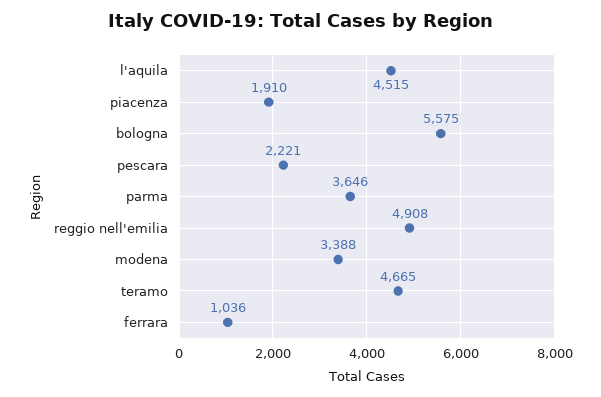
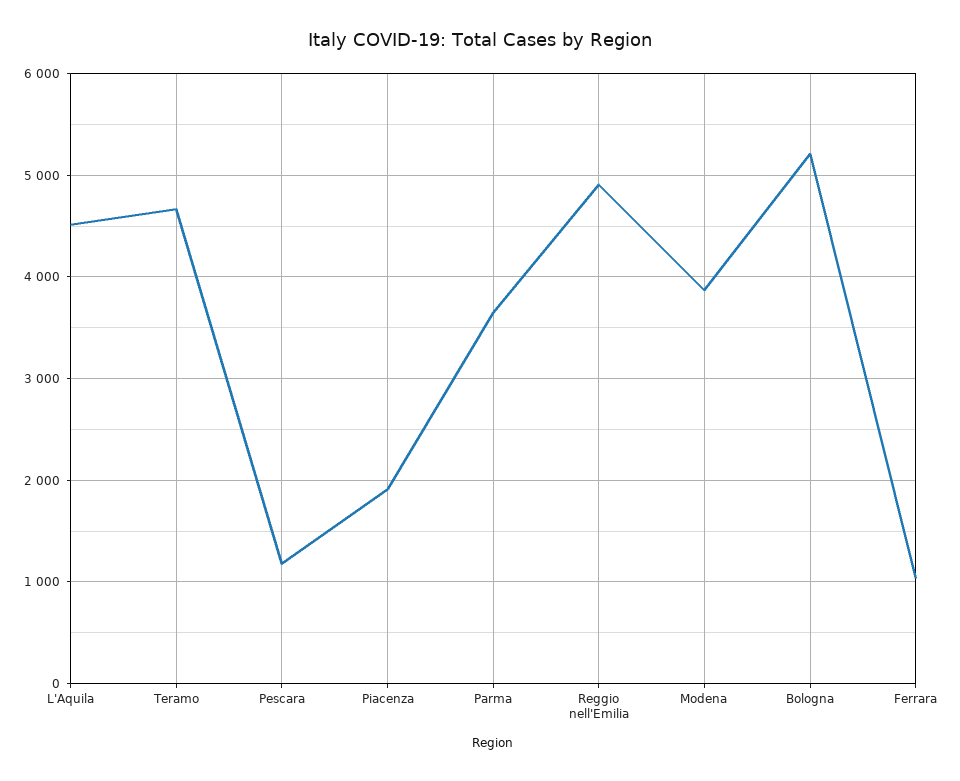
bologna: 5575 -> 5200
pescara: 2221 -> 1200
modena: 3388 -> 3900

